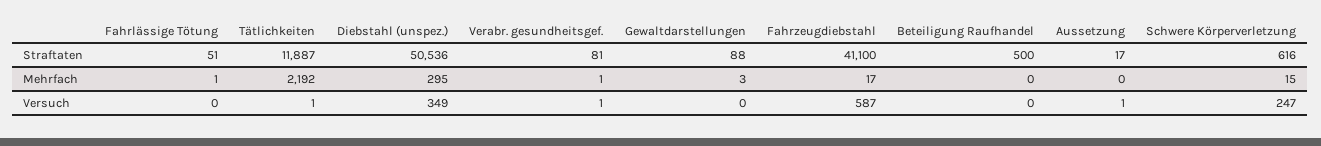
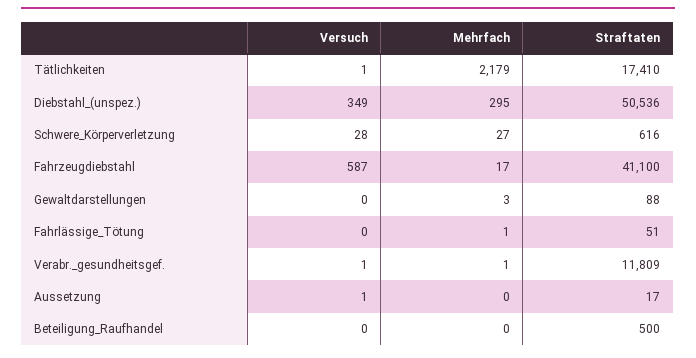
Tätlichkeiten, Straftaten: 11887 -> 17410
Verabr. gesundheitsgef., Straftaten: 81 -> 11809
Tätlichkeiten, Mehrfach: 2192 -> 2179
Schwere Körperverletzung, Mehrfach: 15 -> 27
Schwere Körperverletzung, Versuch: 247 -> 28

